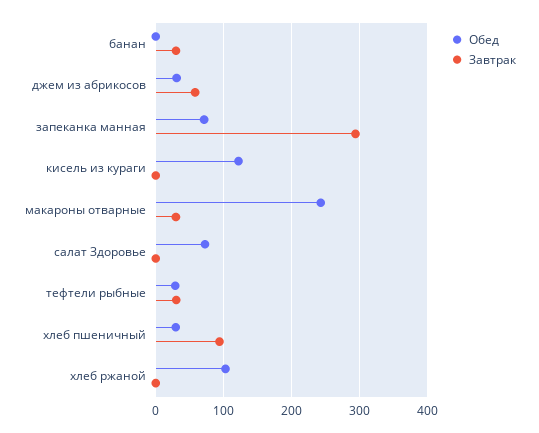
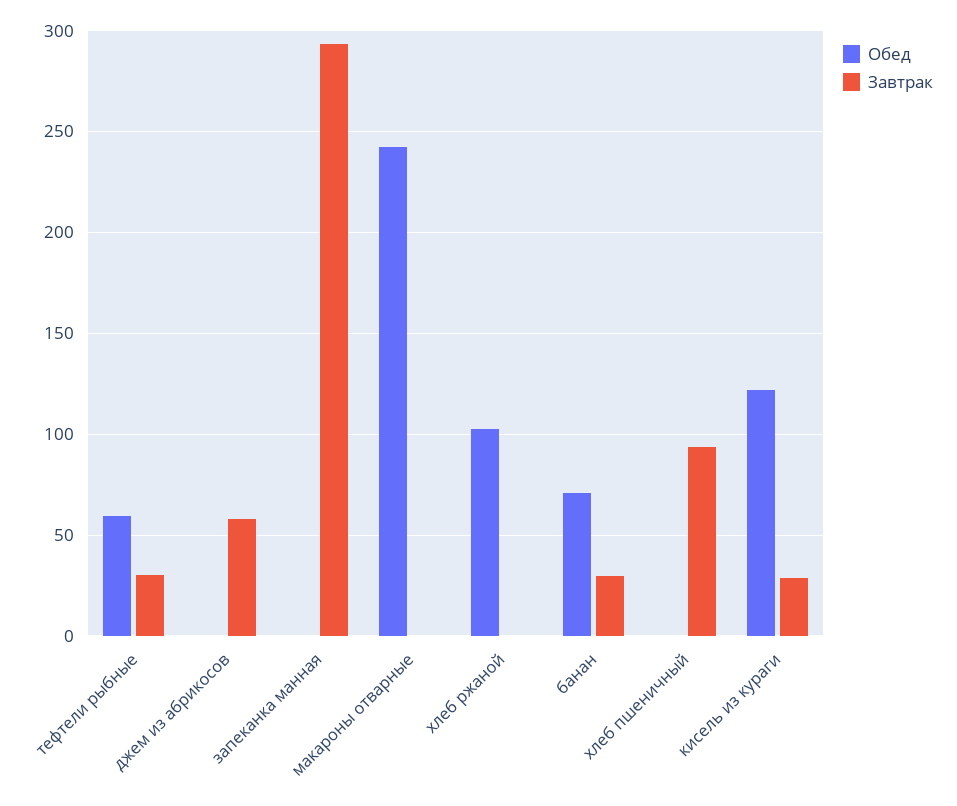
Обед, банан: 0 -> 70
Обед, джем из абрикосов: 30 -> 0
Обед, запеканка манная: 70 -> 0
Завтрак, кисель из кураги: 0 -> 30
Завтрак, макароны отварные: 30 -> 0
Обед, салат Здоровье: 70 -> none
Завтрак, салат Здоровье: 0 -> none
Обед, тефтели рыбные: 30 -> 60
Обед, хлеб пшеничный: 30 -> 0

